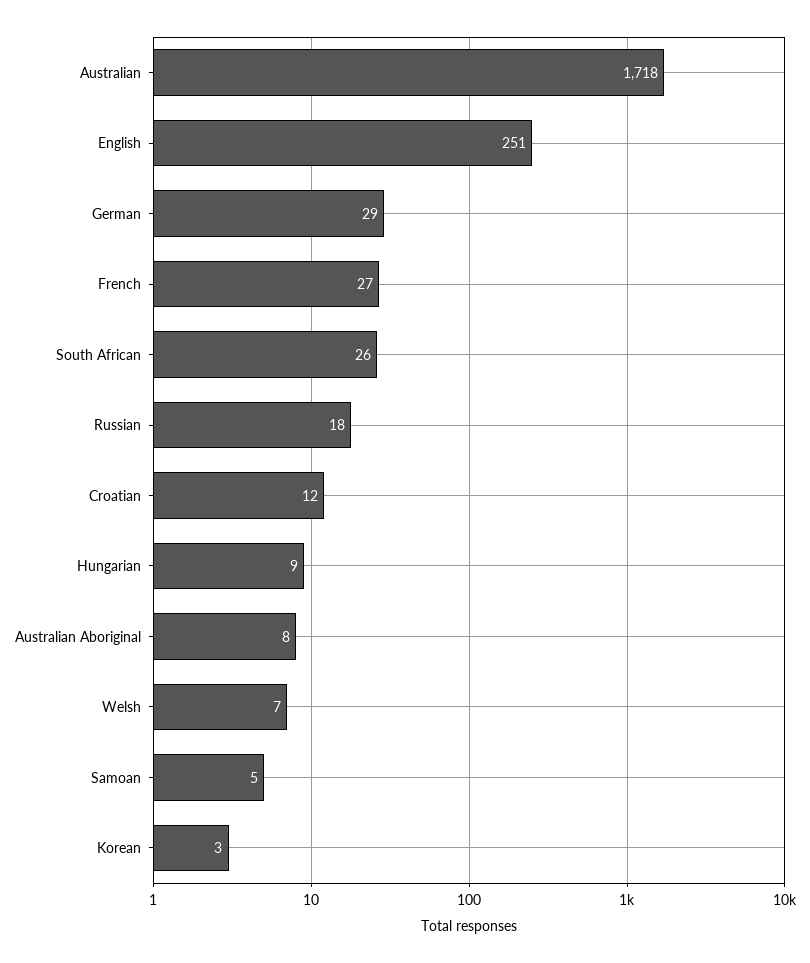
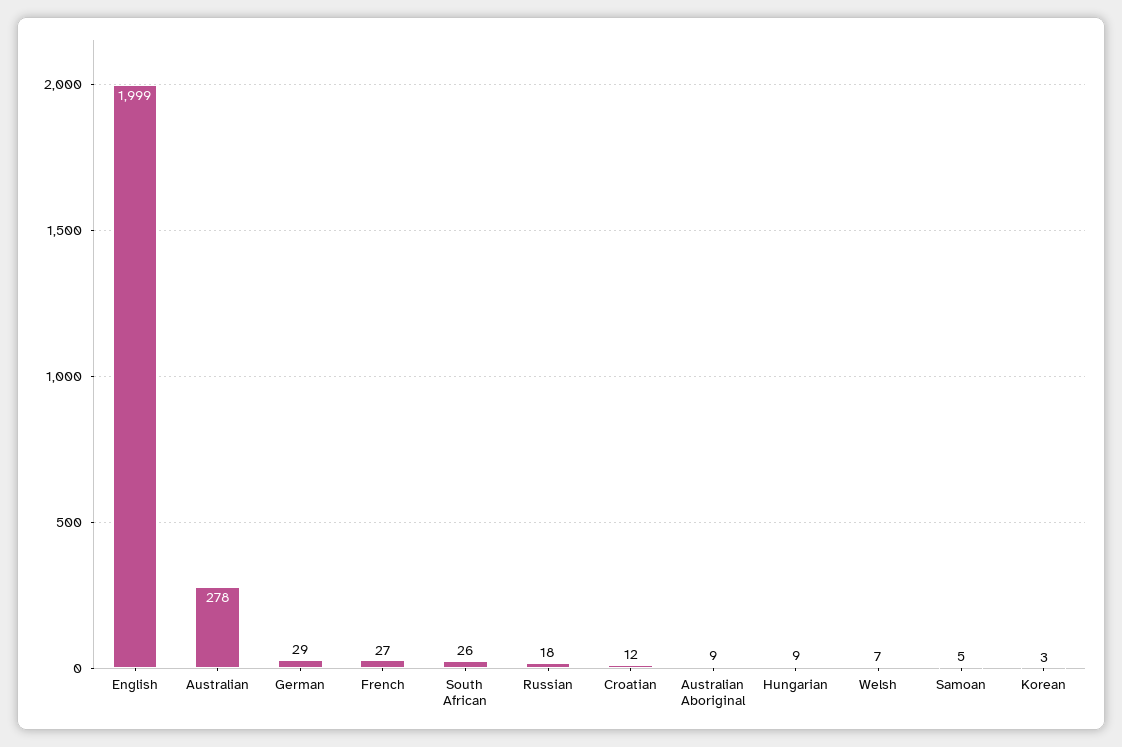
Australian: 1718 -> 278
English: 251 -> 1999
Australian Aboriginal: 8 -> 9

